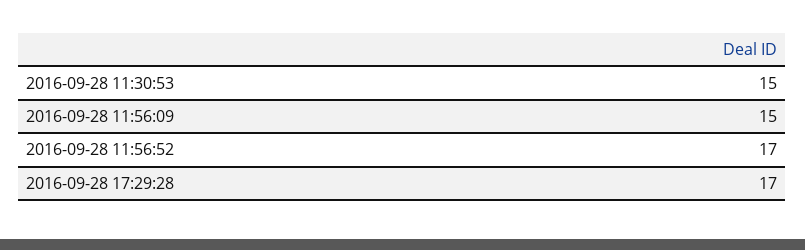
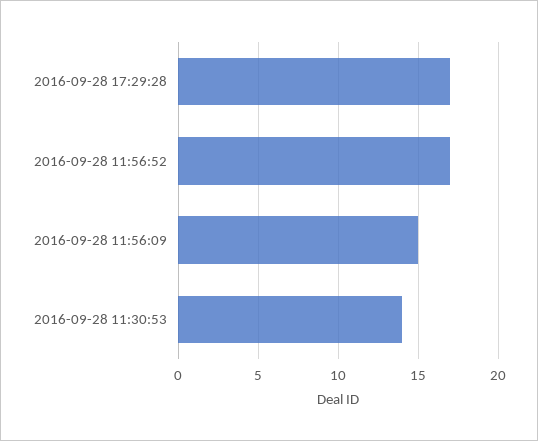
2016-09-28 11:30:53: 15 -> 14

